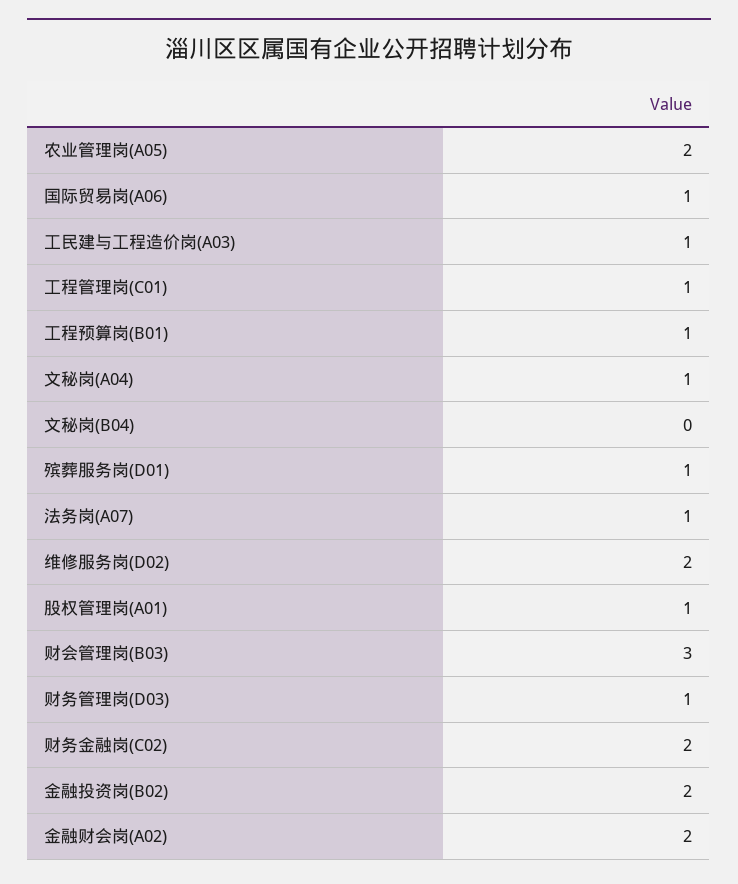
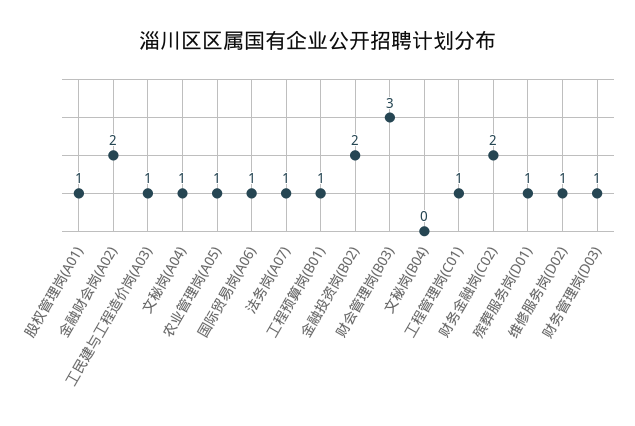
农业管理岗(A05): 2 -> 1
维修服务岗(D02): 2 -> 1

